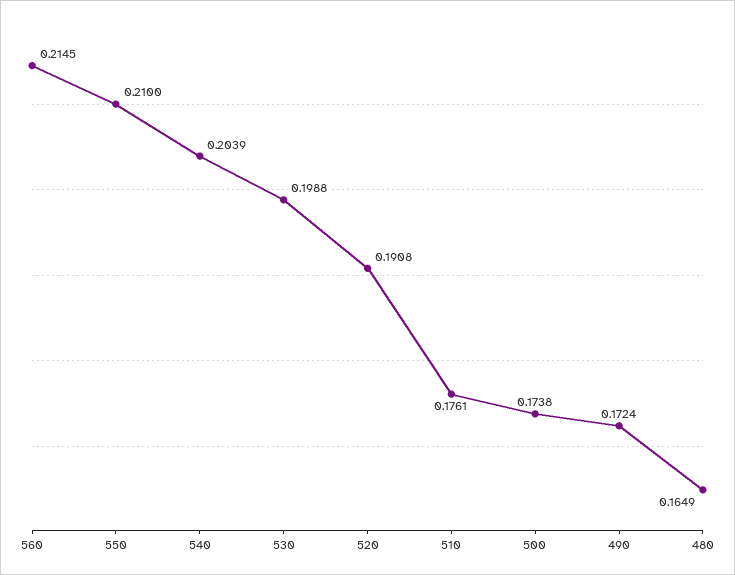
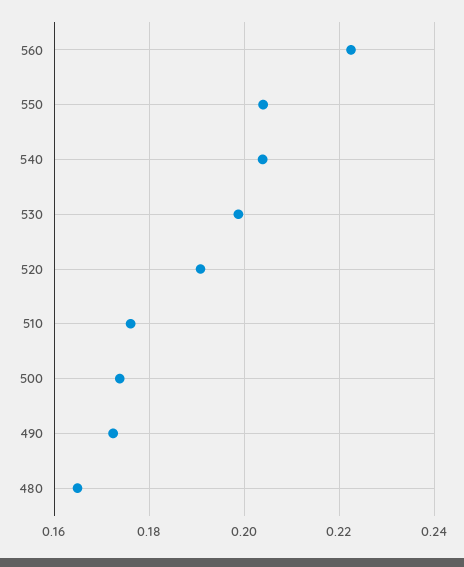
560: 0.2145 -> 0.222
550: 0.21 -> 0.204

